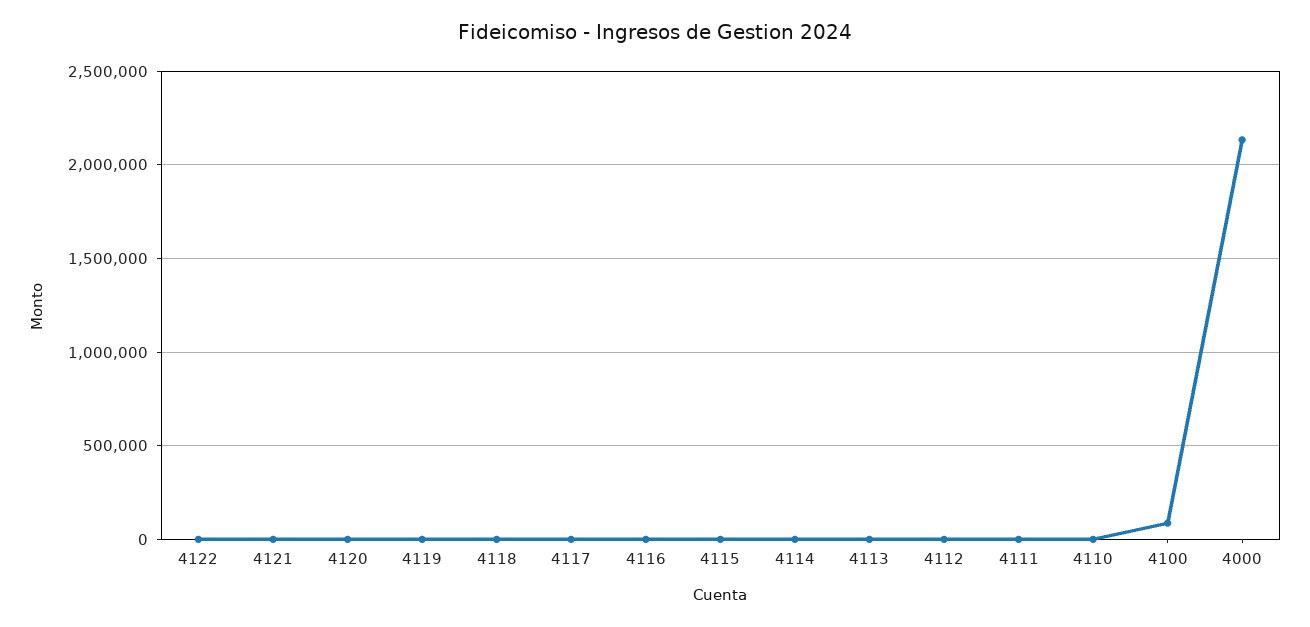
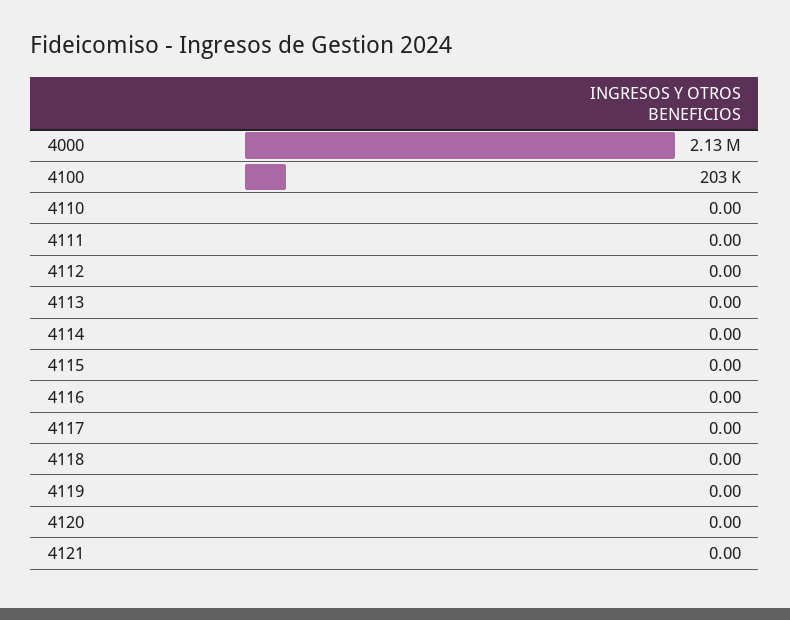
4122: 0 -> none
4100: 100000 -> 203000

